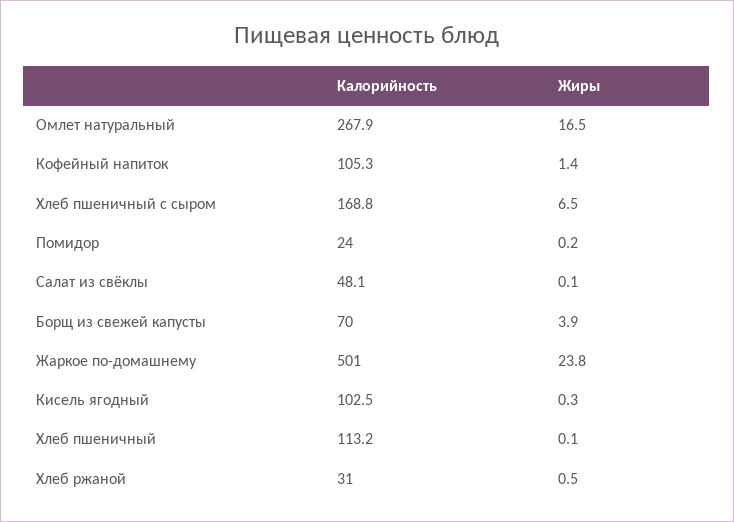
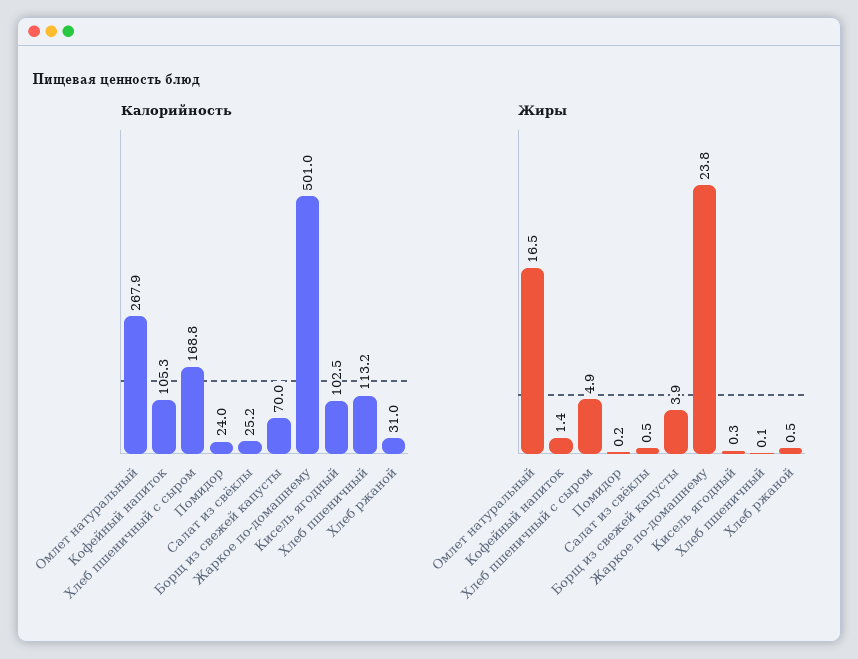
Жиры, Хлеб пшеничный с сыром: 6.5 -> 4.9
Калорийность, Салат из свёклы: 48.1 -> 25.2
Жиры, Салат из свёклы: 0.1 -> 0.5

